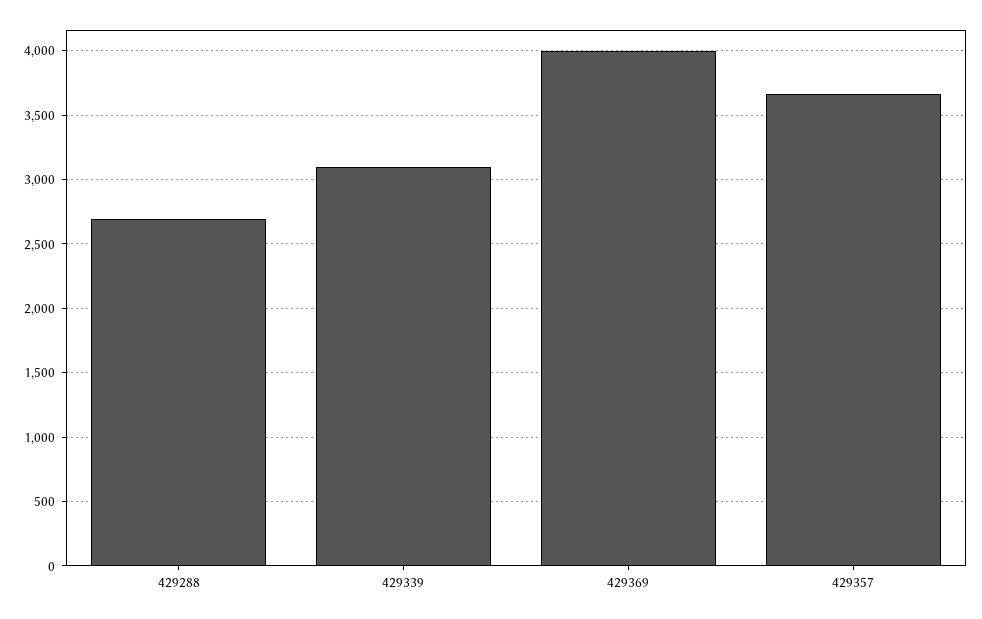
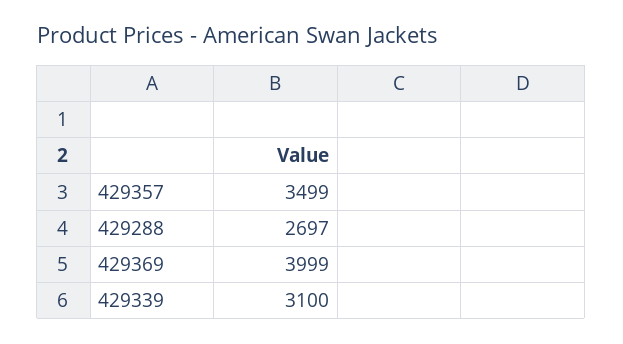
429357: 3650 -> 3499

